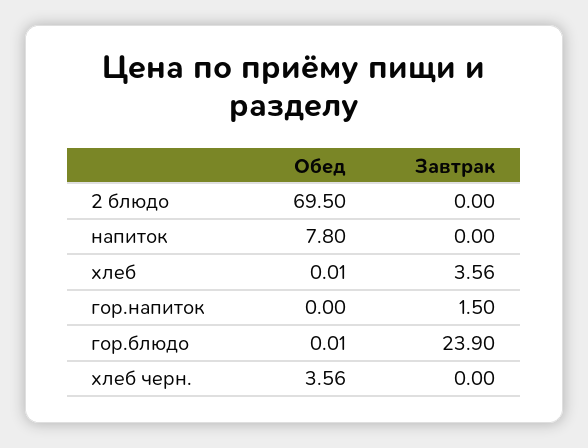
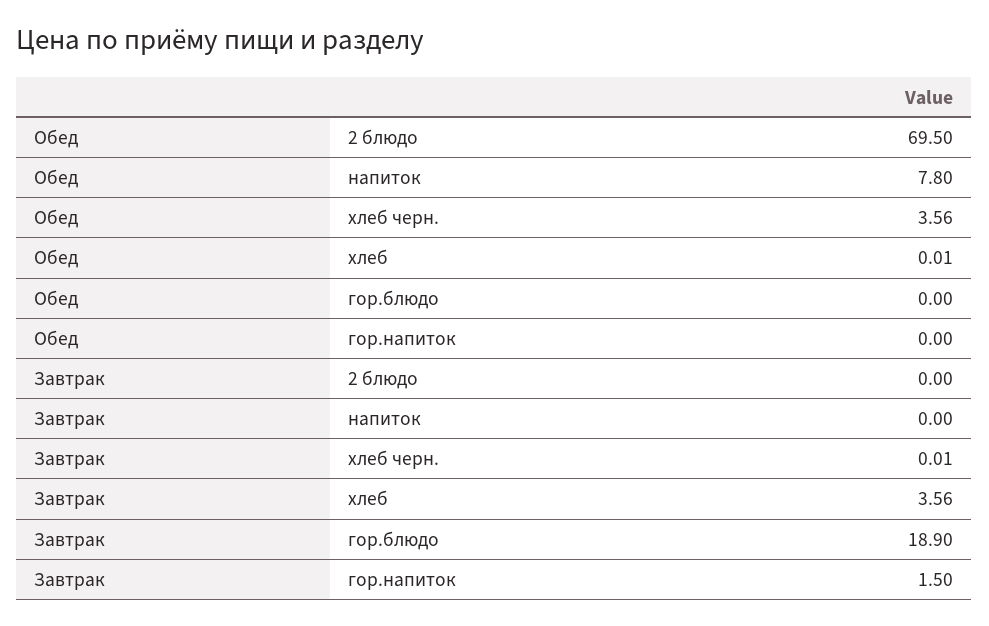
Обед, гор.блюдо: 0.01 -> 0
Завтрак, гор.блюдо: 23.9 -> 18.9
Завтрак, хлеб черн.: 0 -> 0.01

